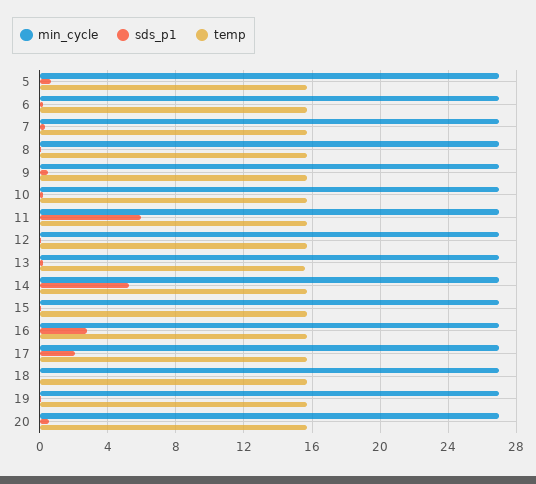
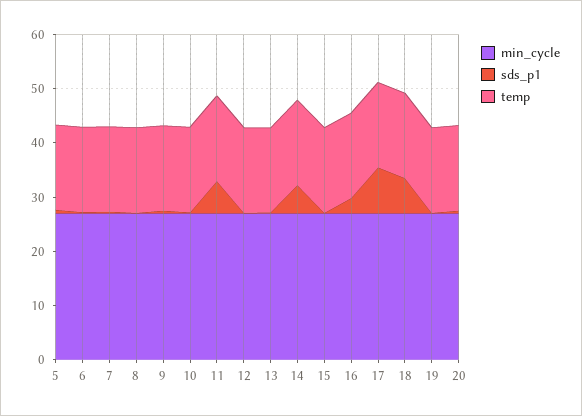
sds_p1, 17: 2 -> 8
sds_p1, 18: 0 -> 6

